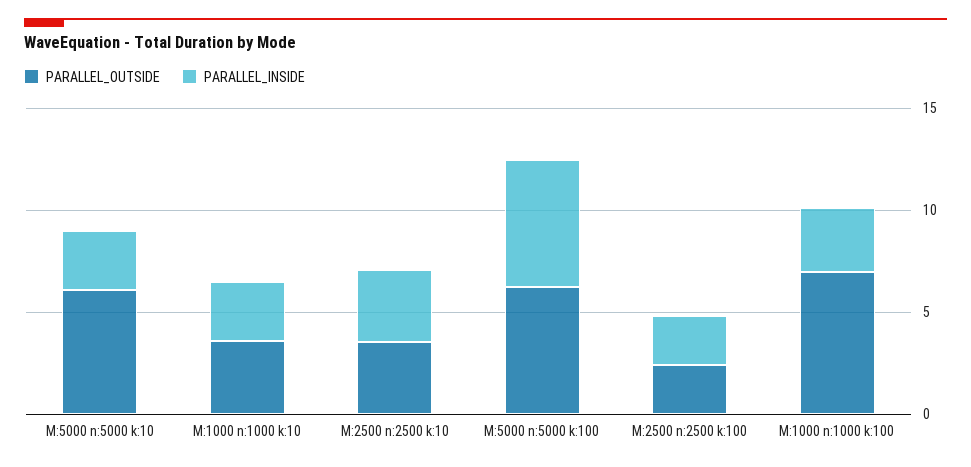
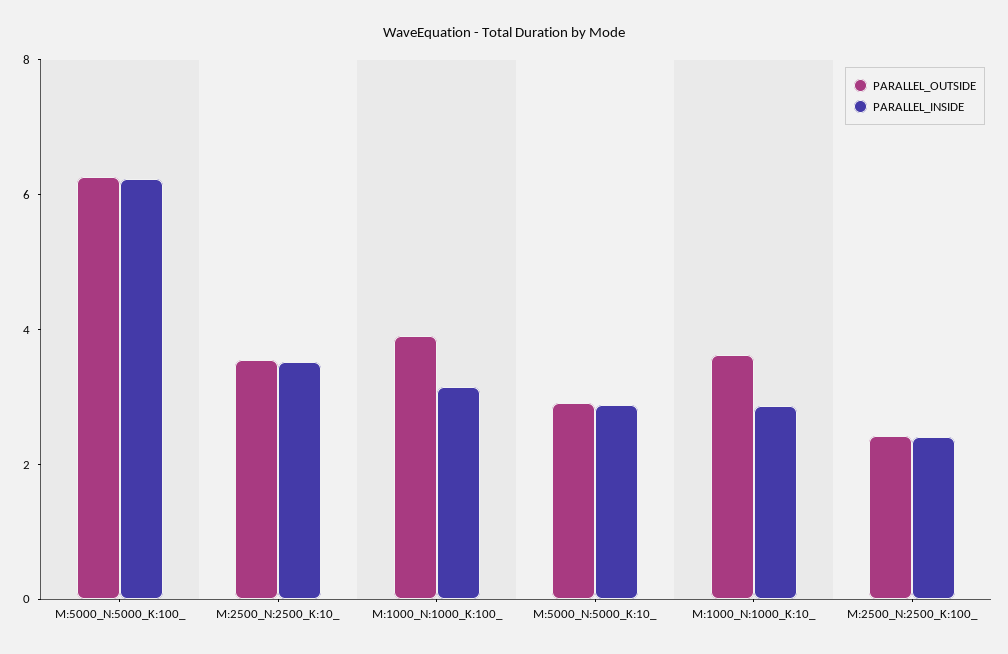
PARALLEL_OUTSIDE, M:5000 n:5000 k:10: 6 -> 3
PARALLEL_OUTSIDE, M:1000 n:1000 k:100: 7 -> 4

